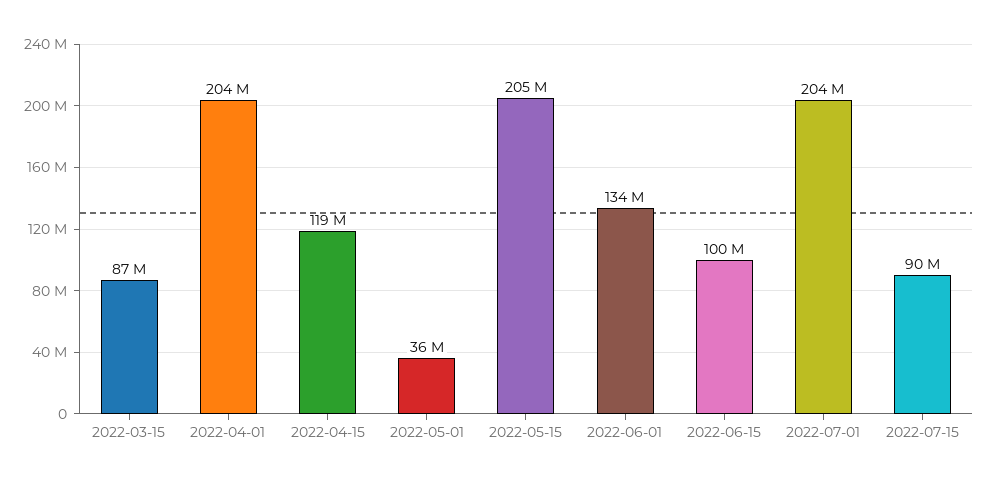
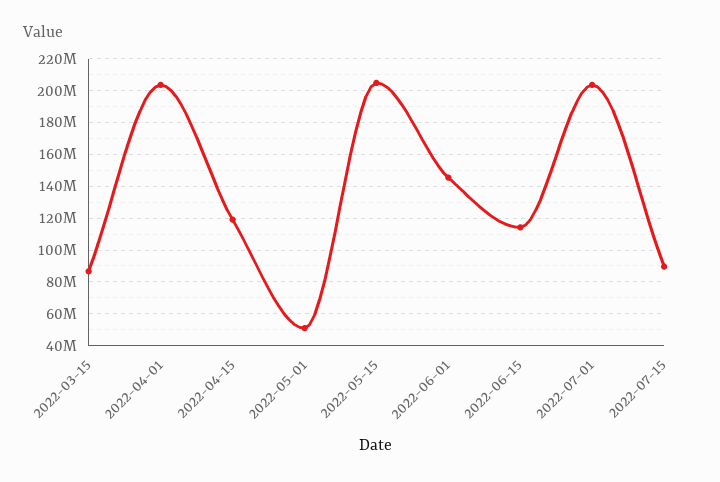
2022-05-01: 36000000 -> 50000000
2022-06-01: 134000000 -> 145000000
2022-06-15: 100000000 -> 115000000

